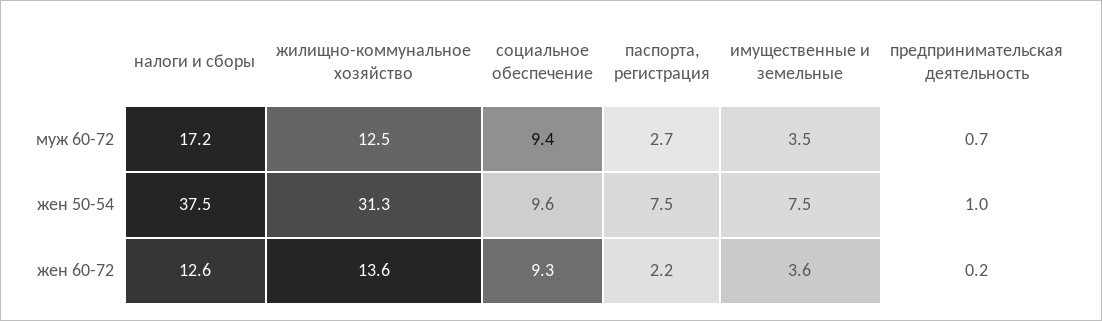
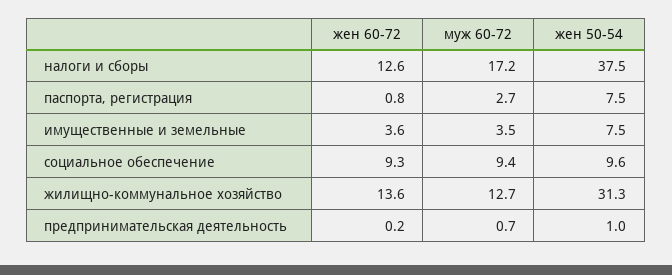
жилищно-коммунальное хозяйство, муж 60-72: 12.5 -> 12.7
паспорта, регистрация, жен 60-72: 2.2 -> 0.8

